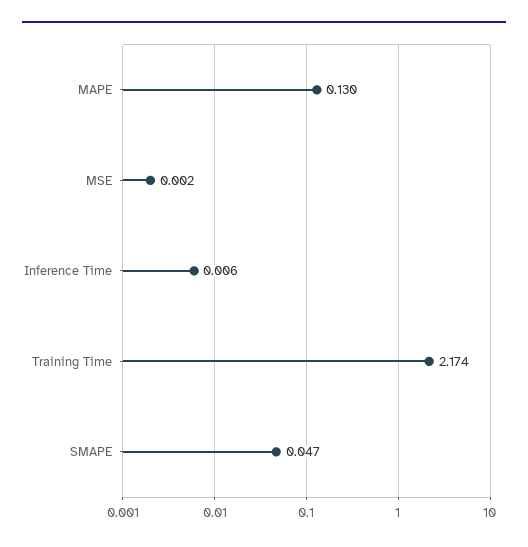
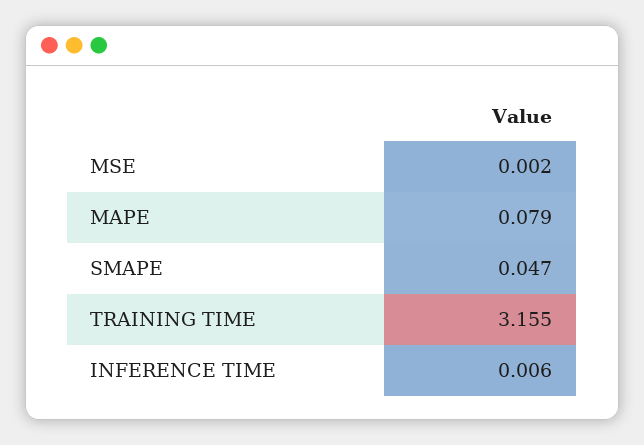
MAPE: 0.13 -> 0.079
Training Time: 2.174 -> 3.155

